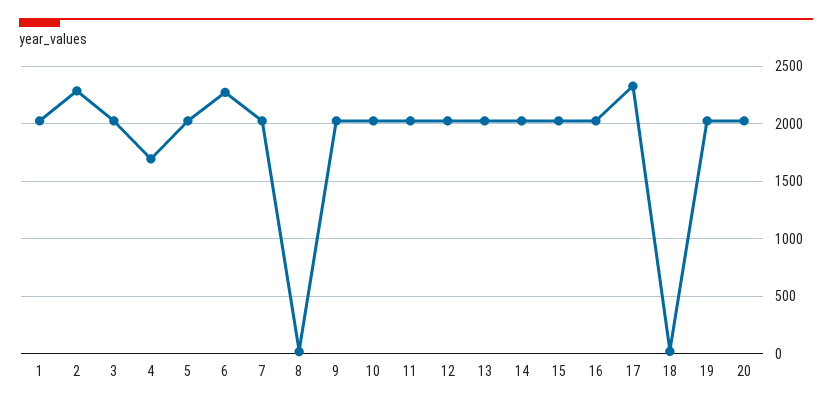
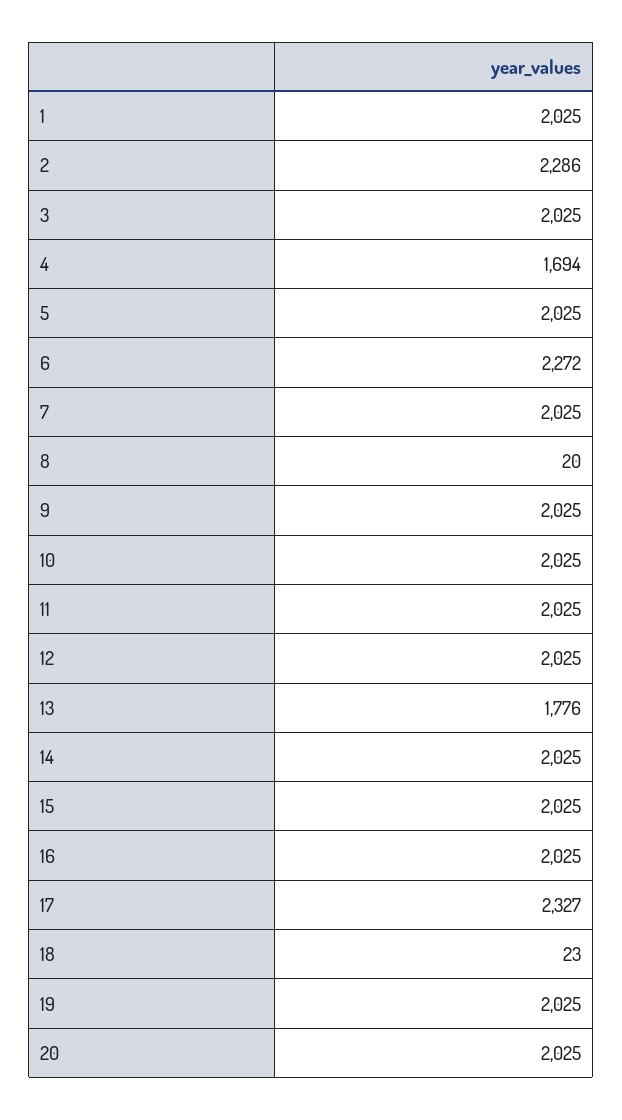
13: 2000 -> 1776

